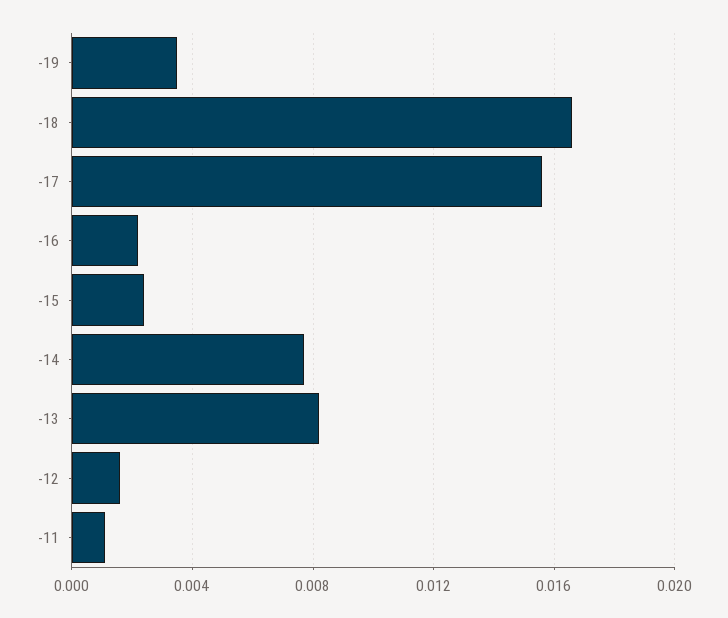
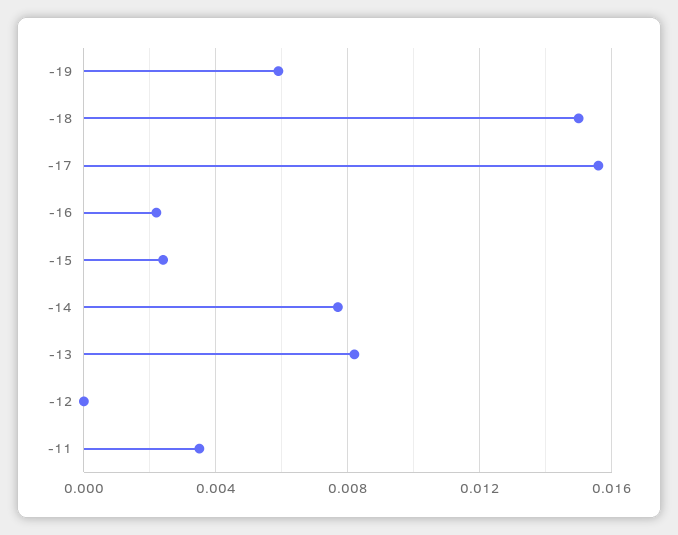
-19: 0.0035 -> 0.006
-18: 0.0165 -> 0.015
-12: 0.0015 -> 0
-11: 0.001 -> 0.0035

